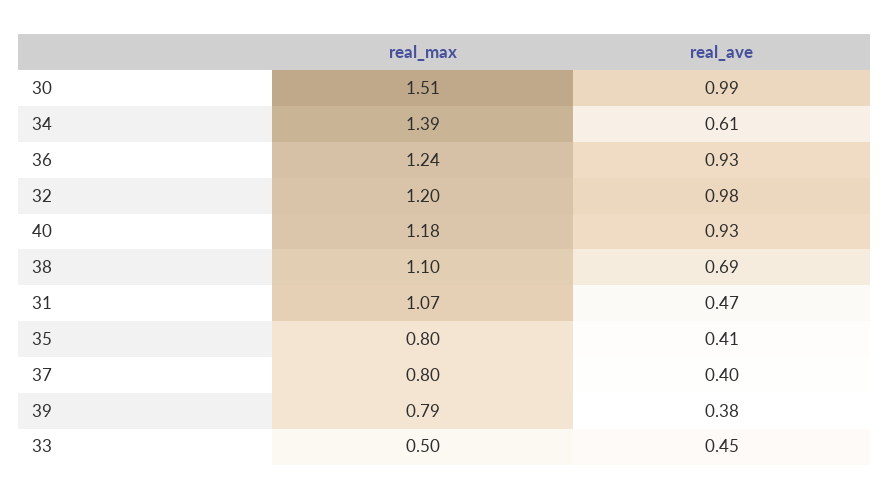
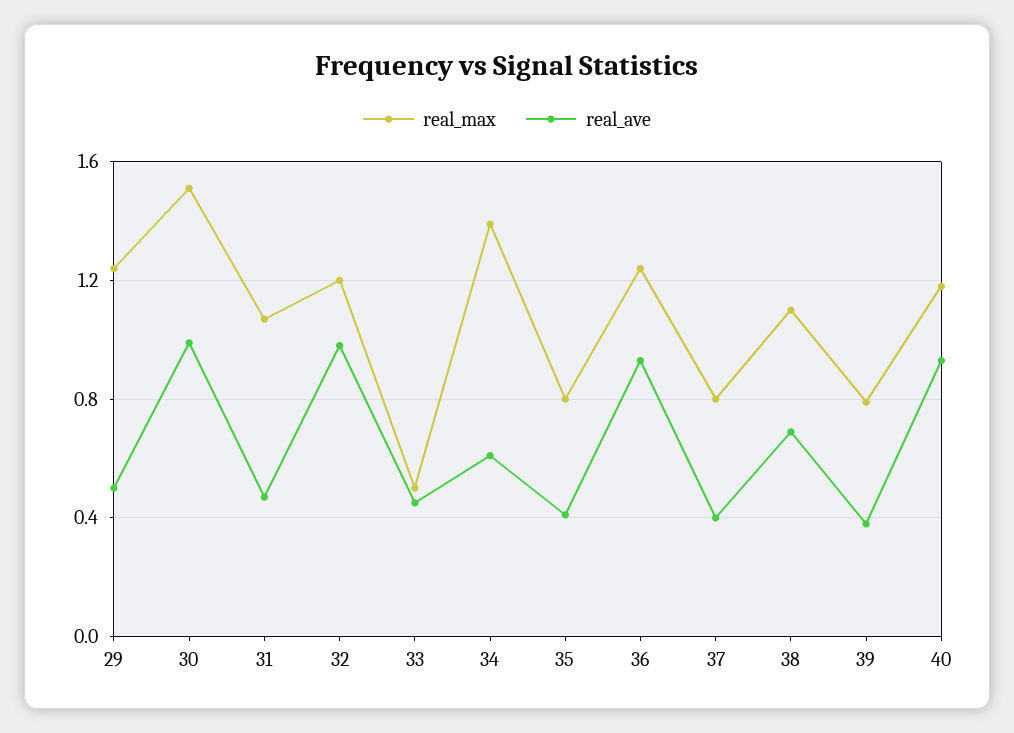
real_max, 29: none -> 1.25
real_ave, 29: none -> 0.5

